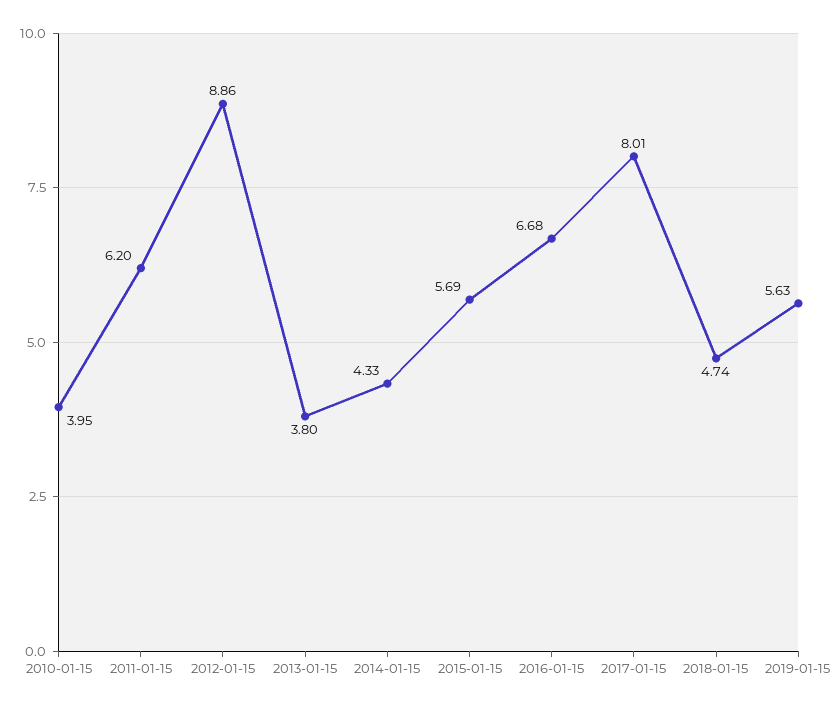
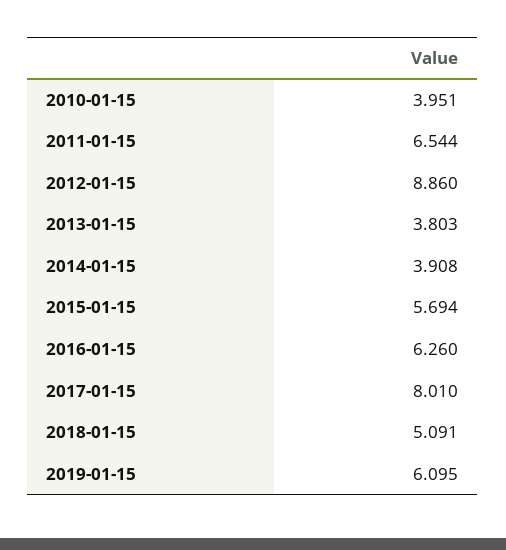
2011-01-15: 6.2 -> 6.544
2014-01-15: 4.33 -> 3.908
2016-01-15: 6.68 -> 6.26
2018-01-15: 4.74 -> 5.091
2019-01-15: 5.63 -> 6.095

